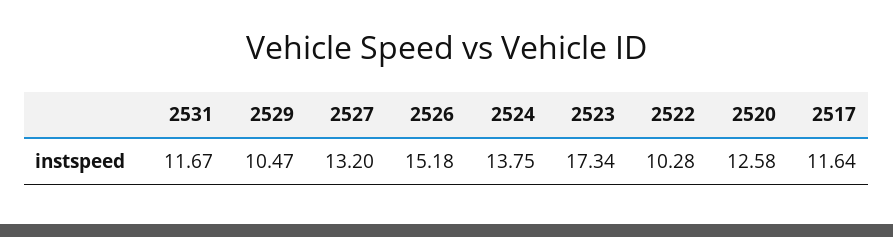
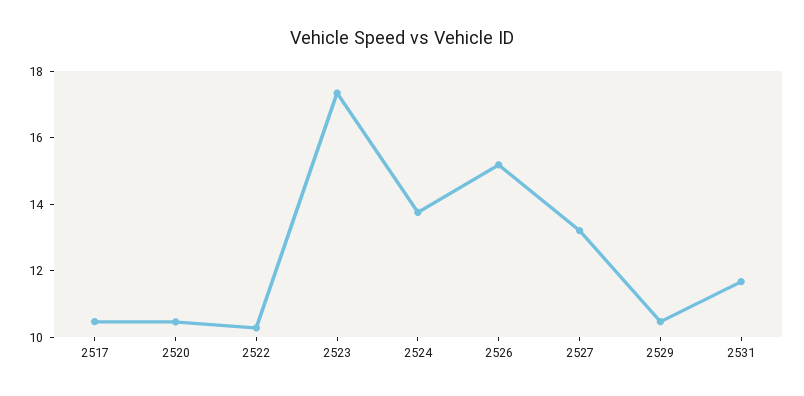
2520: 12.58 -> 10.5
2517: 11.64 -> 10.5

